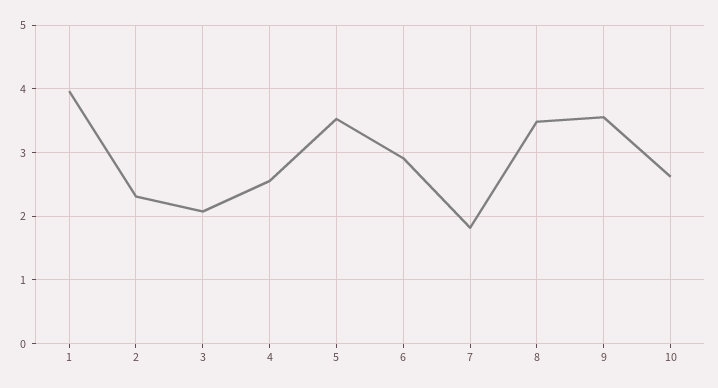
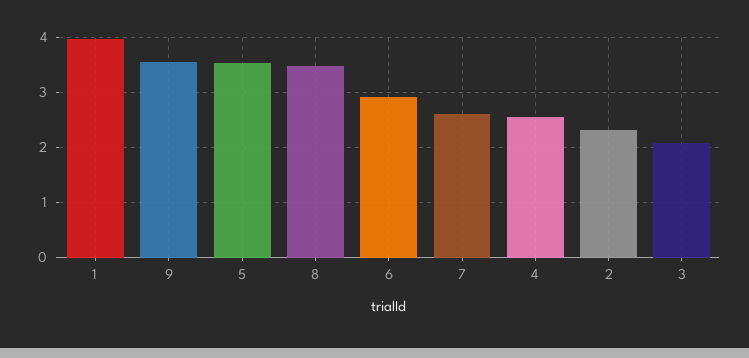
7: 1.8 -> 2.6
10: 2.6 -> none

